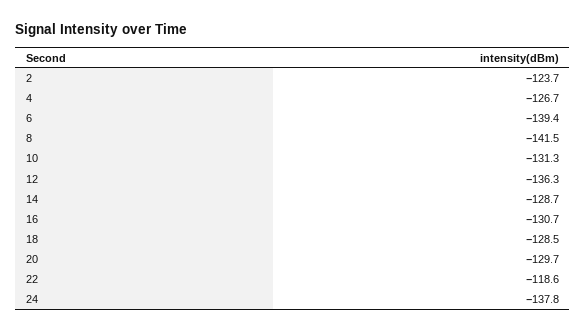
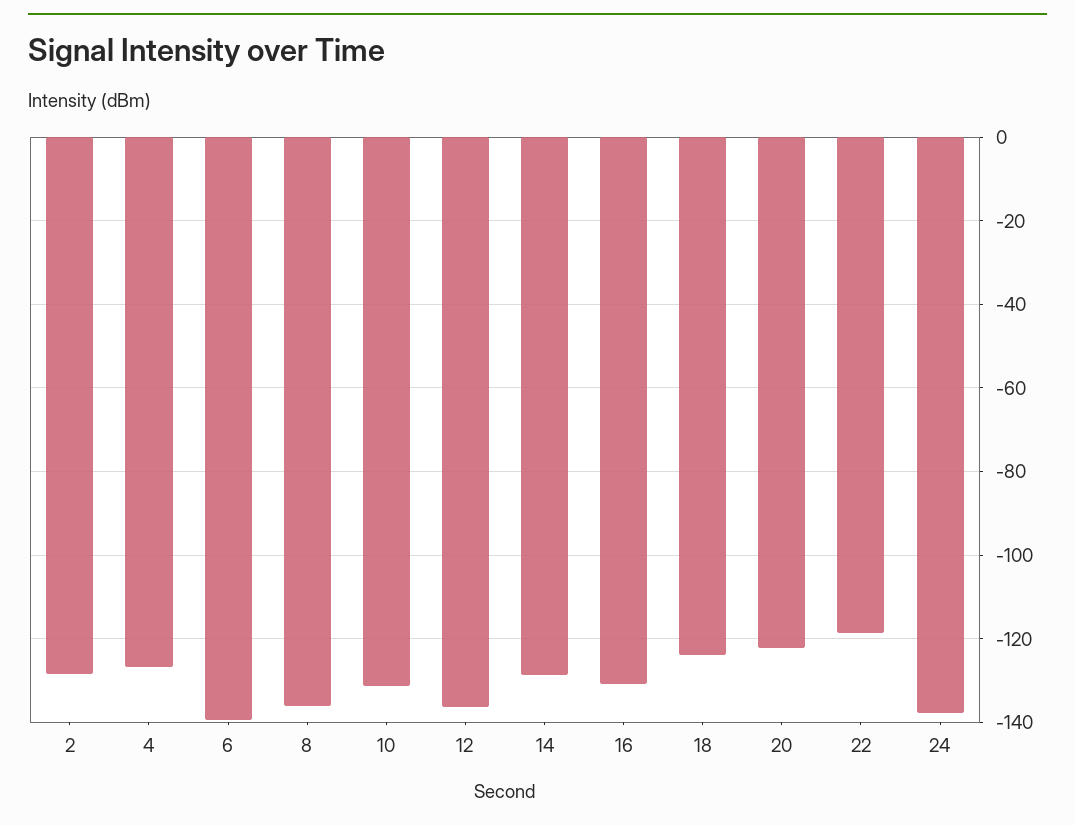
2: -123.7 -> -128
8: -141.5 -> -136
18: -128.5 -> -124
20: -129.7 -> -122

